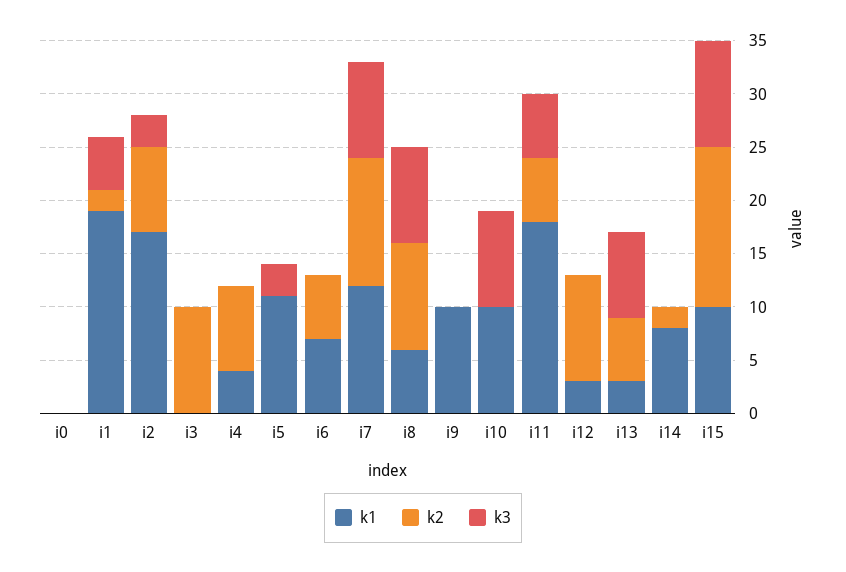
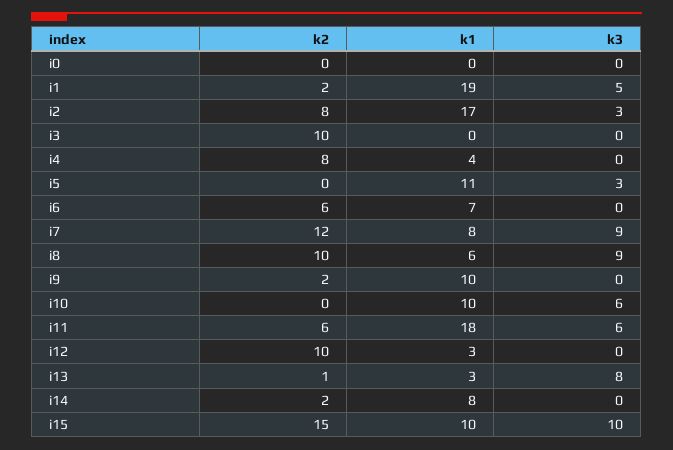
k1, i7: 12 -> 8
k2, i9: 0 -> 2
k3, i10: 9 -> 6
k2, i13: 6 -> 1

